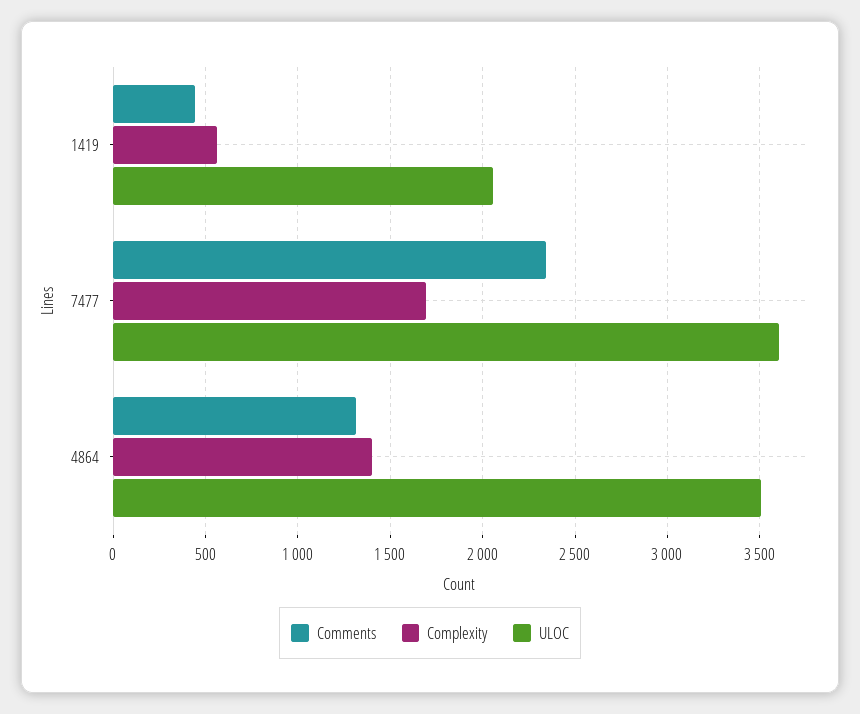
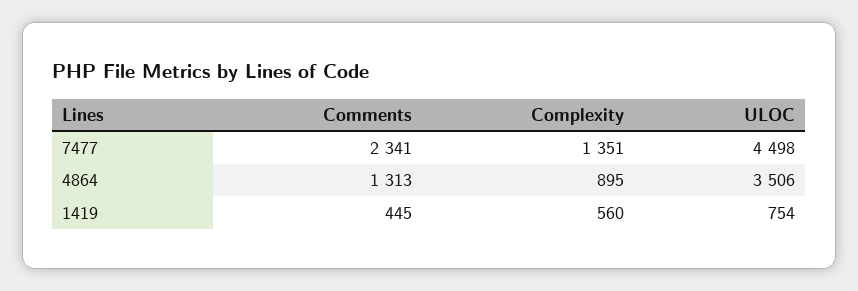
ULOC, 1419: 2050 -> 754
Complexity, 7477: 1700 -> 1351
ULOC, 7477: 3600 -> 4498
Complexity, 4864: 1400 -> 895

